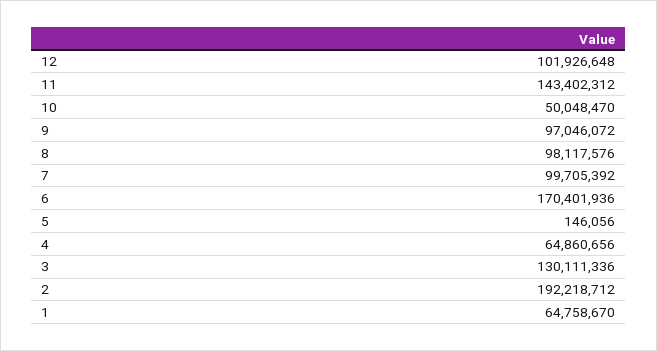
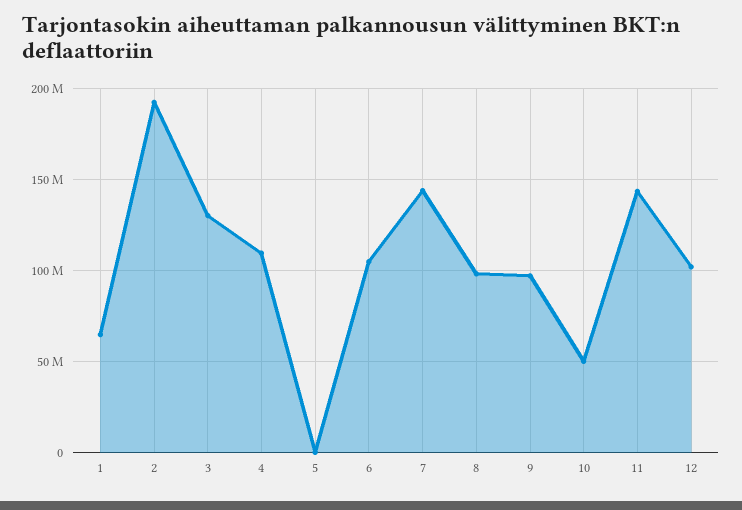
7: 99705392 -> 145000000
6: 170401936 -> 105000000
4: 64860656 -> 110000000

